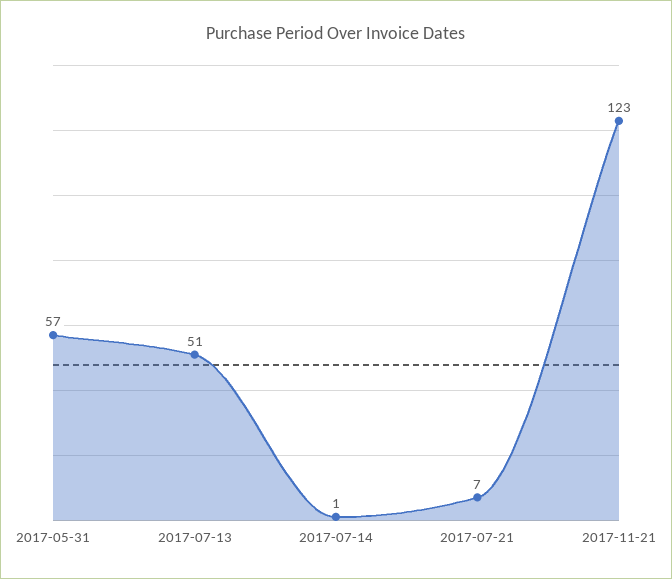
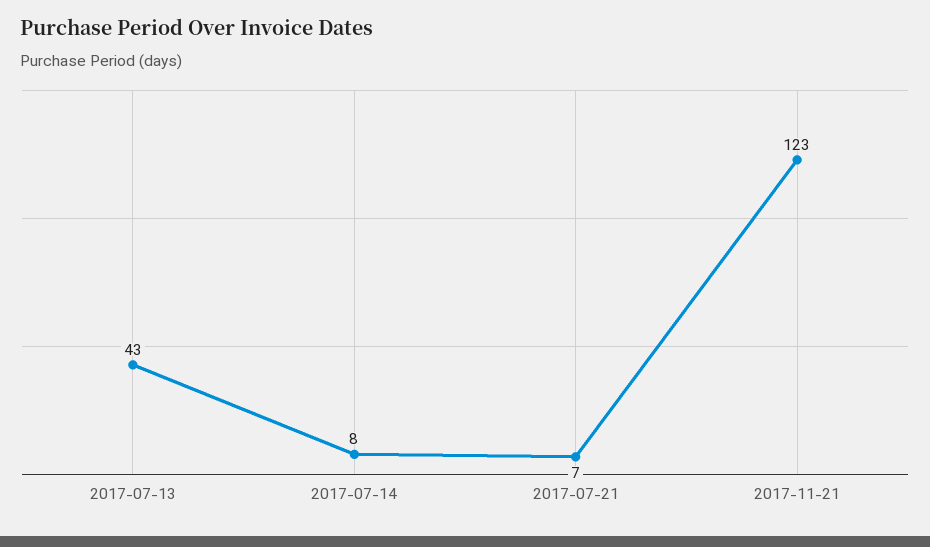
2017-05-31: 57 -> none
2017-07-13: 51 -> 43
2017-07-14: 1 -> 8

